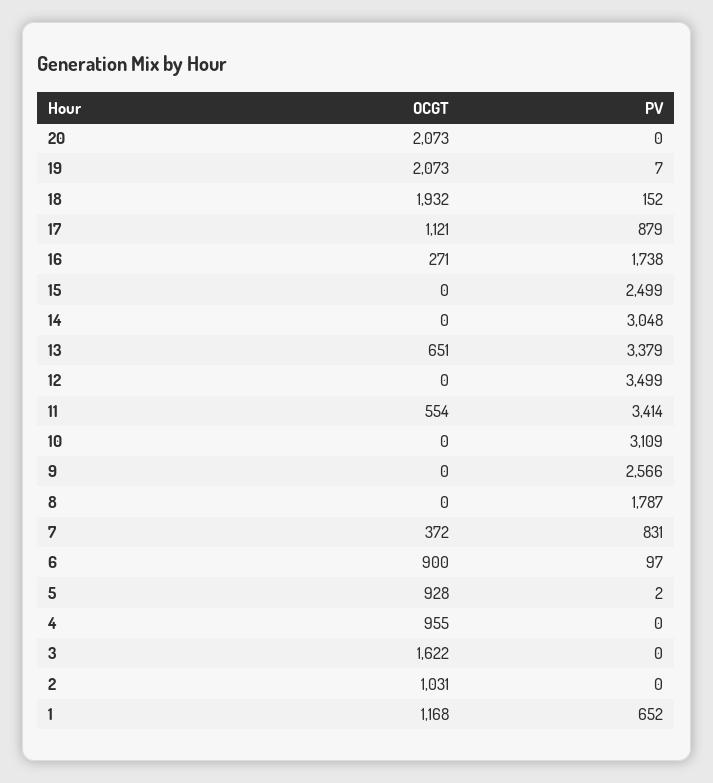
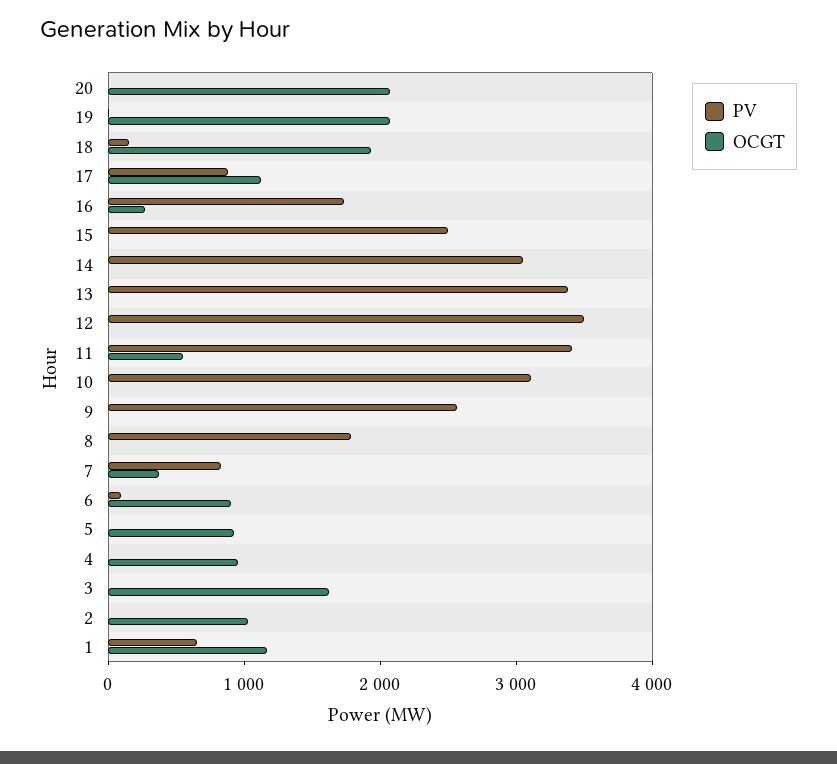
OCGT, 13: 651 -> 0

